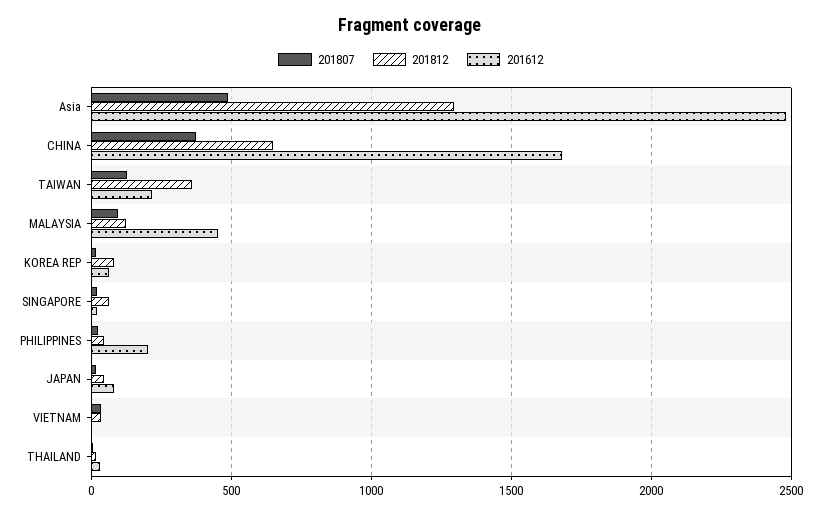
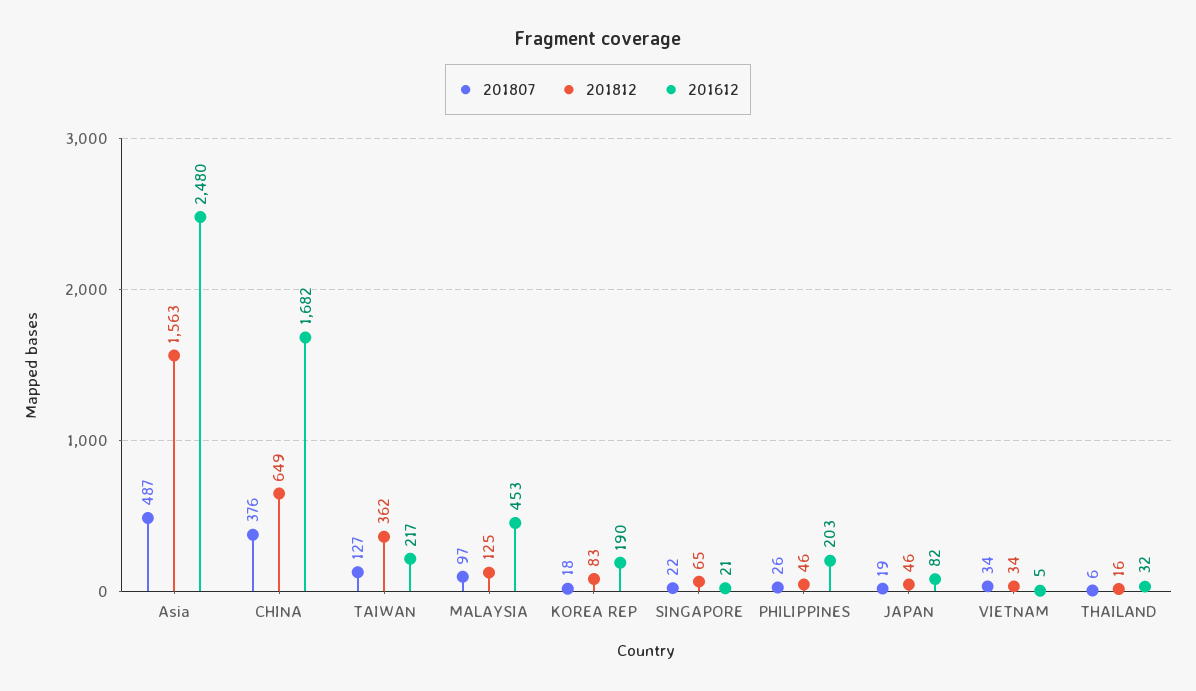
201812, Asia: 1300 -> 1563
201612, KOREA REP: 50 -> 190

